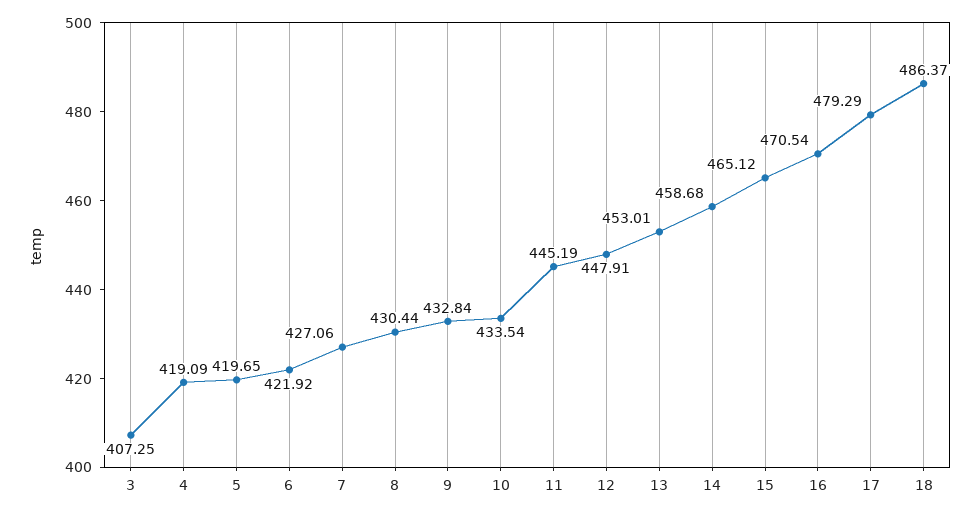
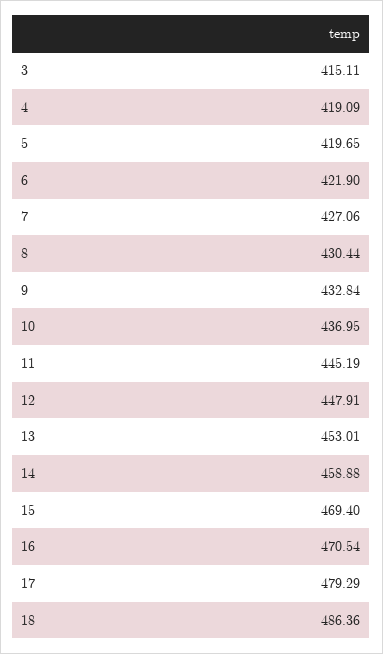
3: 407.25 -> 415.11
6: 421.92 -> 421.9
10: 433.54 -> 436.95
14: 458.68 -> 458.88
15: 465.12 -> 469.4
18: 486.37 -> 486.36

